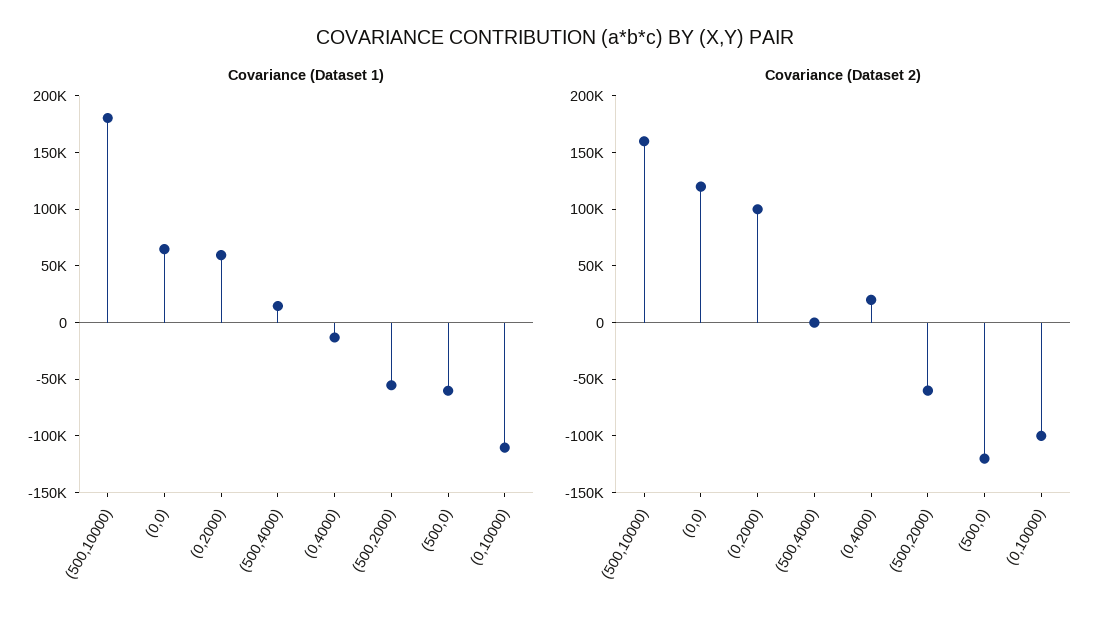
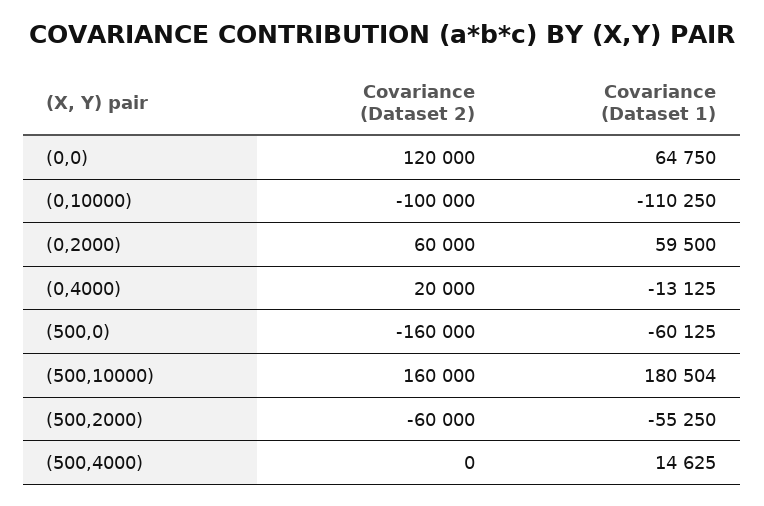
Covariance (Dataset 2), (0,2000): 100000 -> 60000
Covariance (Dataset 2), (500,0): -120000 -> -160000

